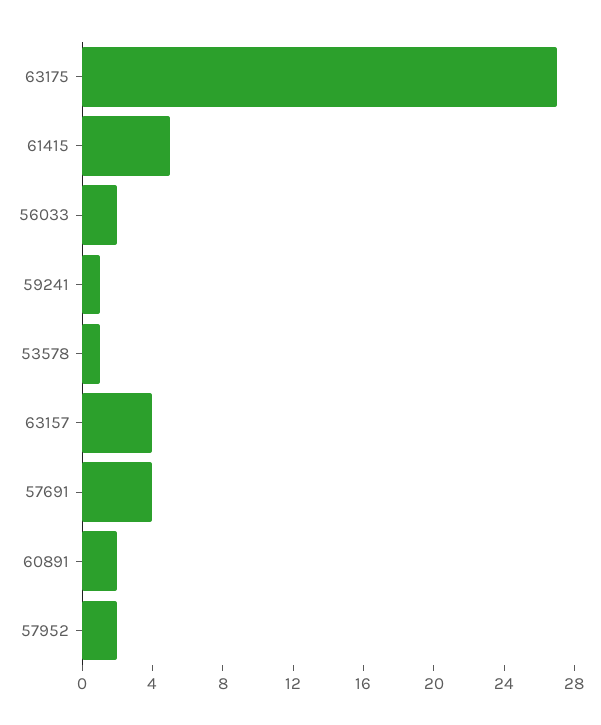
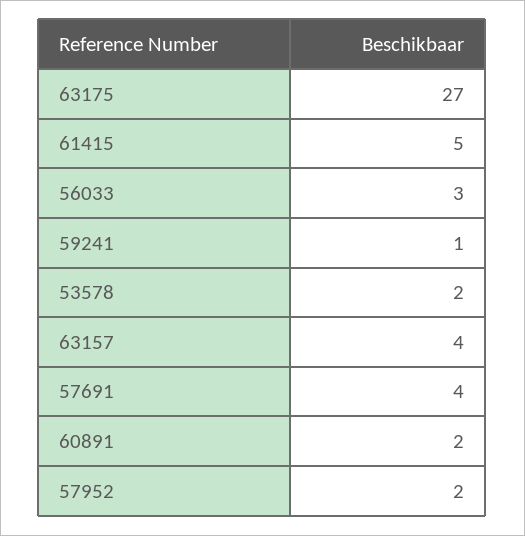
56033: 2 -> 3
53578: 1 -> 2

